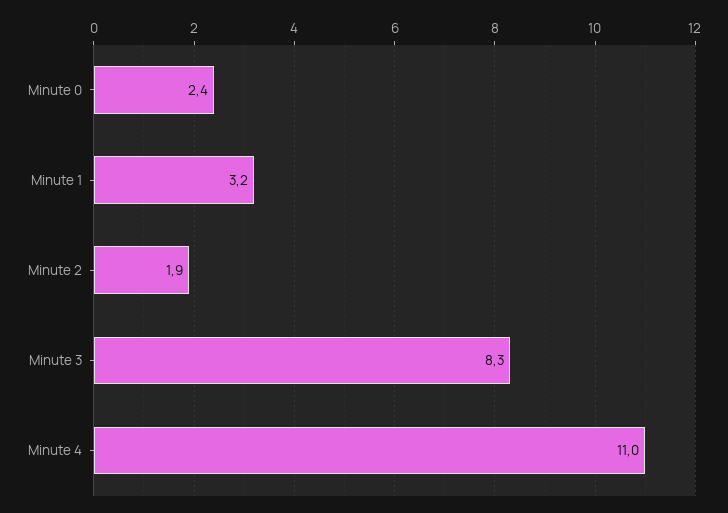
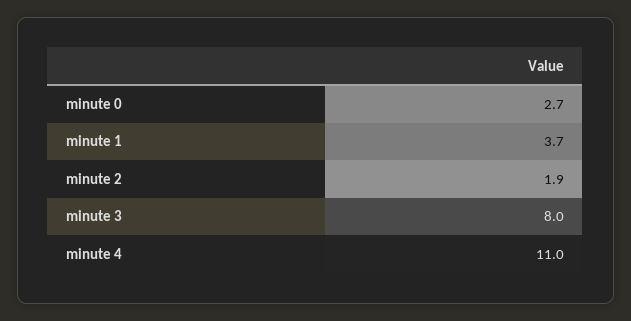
Minute 0: 2.4 -> 2.7
Minute 1: 3.2 -> 3.7
Minute 3: 8.3 -> 8

